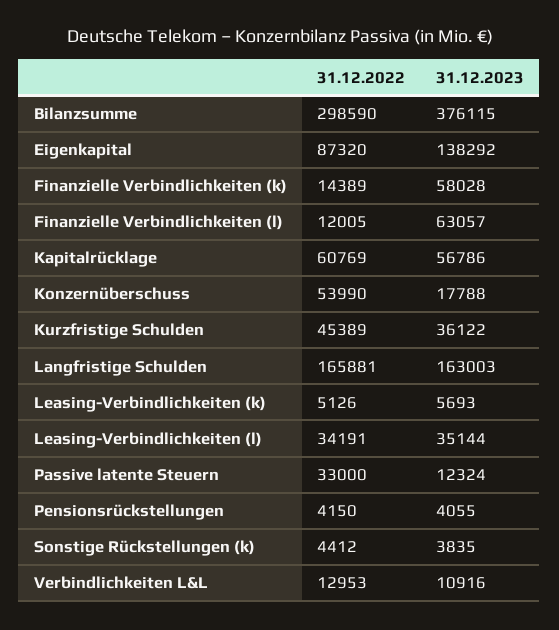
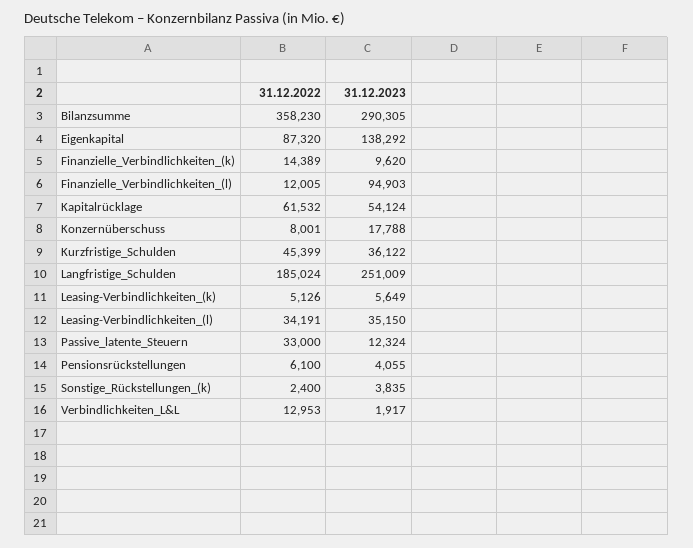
31.12.2022, Bilanzsumme: 298590 -> 358230
31.12.2023, Bilanzsumme: 376115 -> 290305
31.12.2023, Finanzielle Verbindlichkeiten (k): 58028 -> 9620
31.12.2023, Finanzielle Verbindlichkeiten (l): 63057 -> 94903
31.12.2022, Kapitalrücklage: 60769 -> 61532
31.12.2023, Kapitalrücklage: 56786 -> 54124
31.12.2022, Konzernüberschuss: 53990 -> 8001
31.12.2022, Kurzfristige Schulden: 45389 -> 45399
31.12.2022, Langfristige Schulden: 165881 -> 185024
31.12.2023, Langfristige Schulden: 163003 -> 251009
31.12.2023, Leasing-Verbindlichkeiten (k): 5693 -> 5649
31.12.2023, Leasing-Verbindlichkeiten (l): 35144 -> 35150
31.12.2022, Pensionsrückstellungen: 4150 -> 6100
31.12.2022, Sonstige Rückstellungen (k): 4412 -> 2400
31.12.2023, Verbindlichkeiten L&L: 10916 -> 1917

